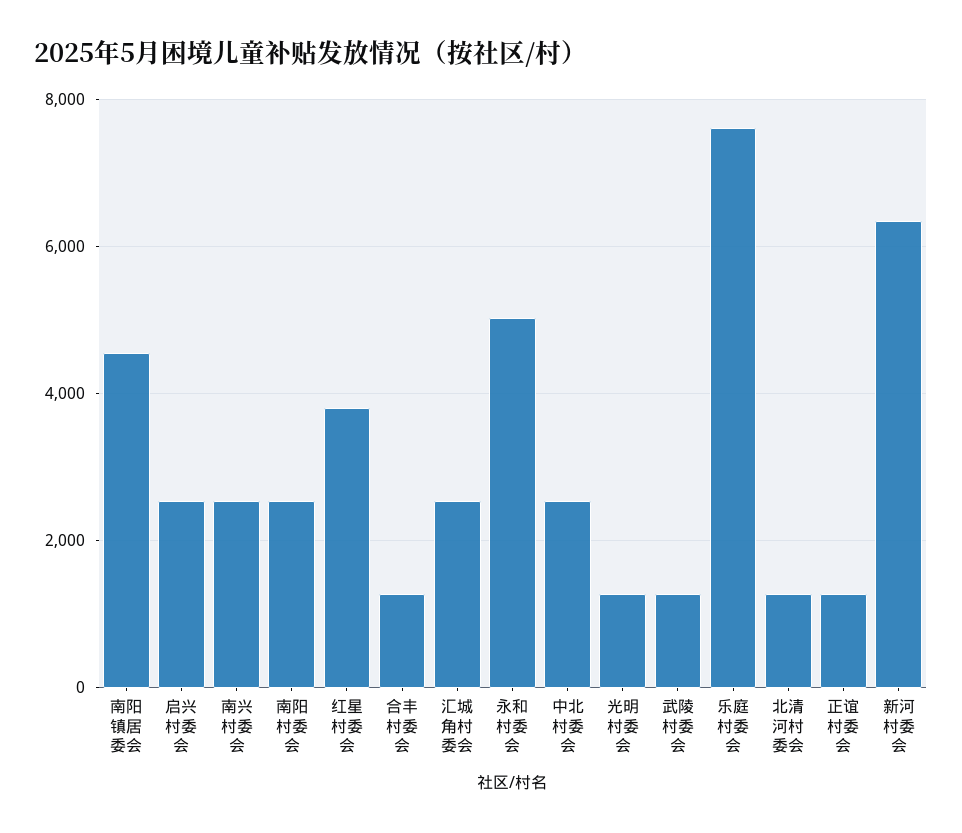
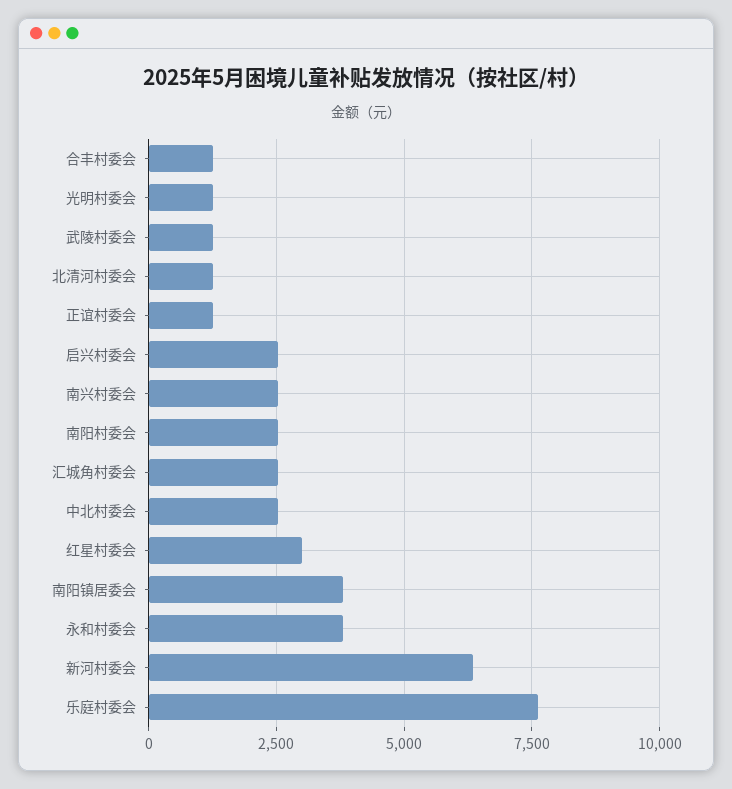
南阳镇居委会: 4600 -> 3750
红星村委会: 3800 -> 3000
永和村委会: 5000 -> 3750

